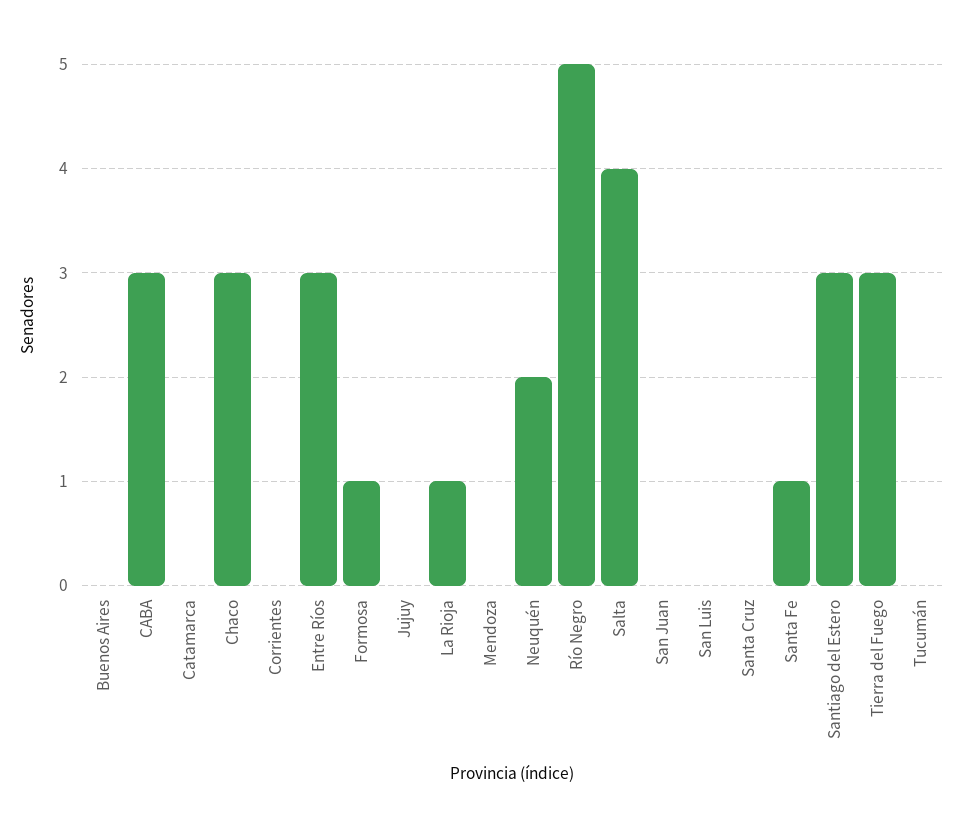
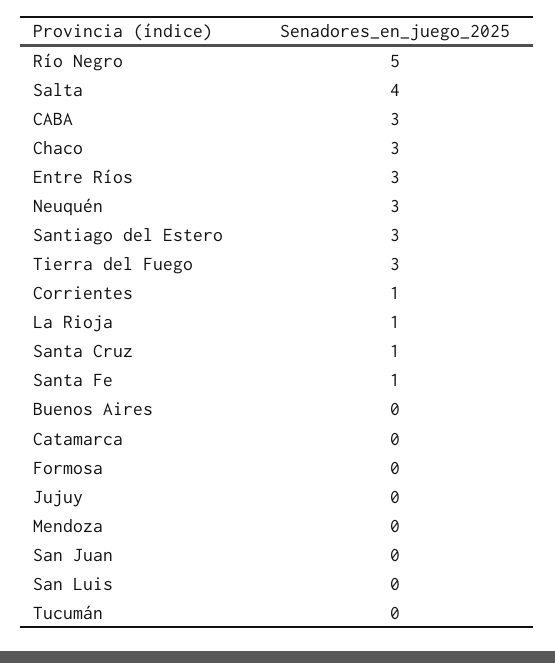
Corrientes: 0 -> 1
Formosa: 1 -> 0
Neuquén: 2 -> 3
Santa Cruz: 0 -> 1

